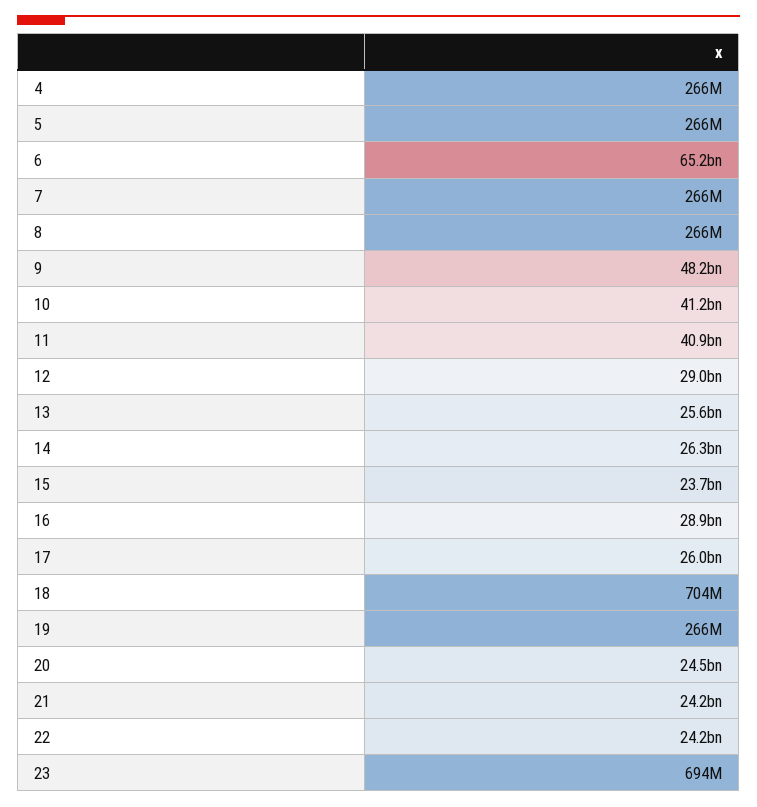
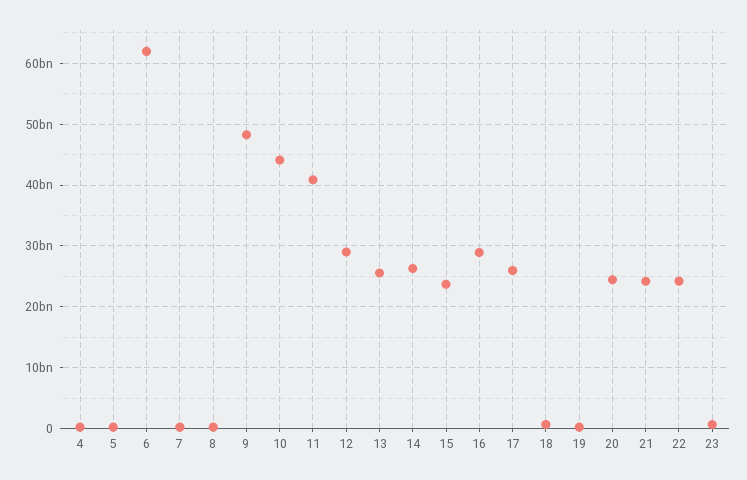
6: 65200000000 -> 62000000000
10: 41200000000 -> 44000000000

